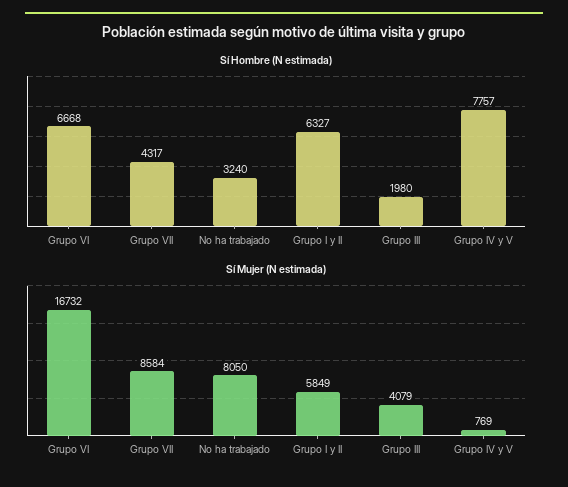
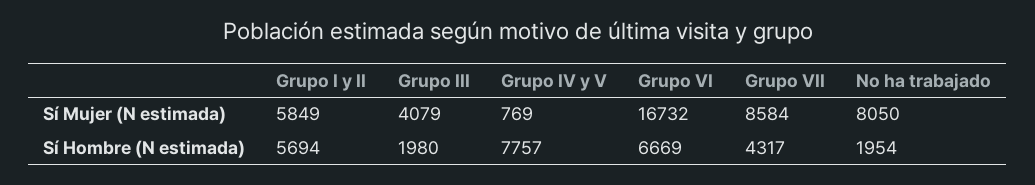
Sí Hombre (N estimada), Grupo VI: 6668 -> 6669
Sí Hombre (N estimada), No ha trabajado: 3240 -> 1954
Sí Hombre (N estimada), Grupo I y II: 6327 -> 5694

